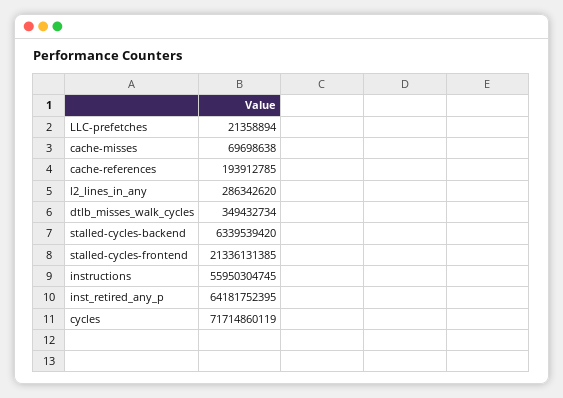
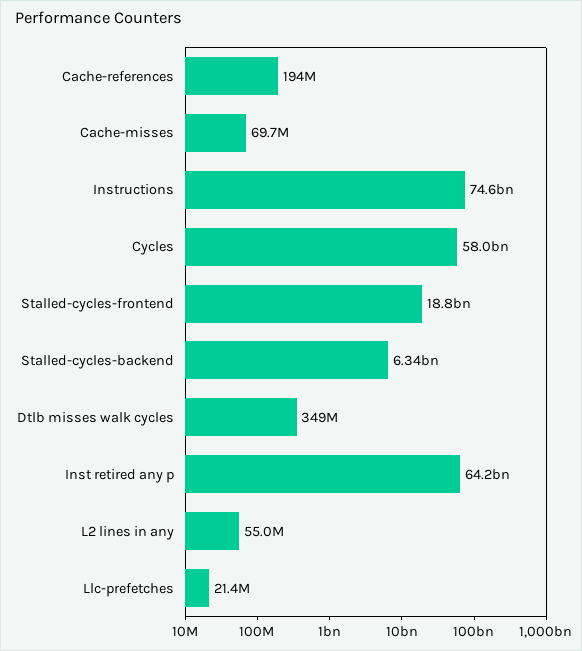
l2_lines_in_any: 286342620 -> 55000000
stalled-cycles-frontend: 21336131385 -> 18800000000
instructions: 55950304745 -> 74600000000
cycles: 71714860119 -> 58000000000

